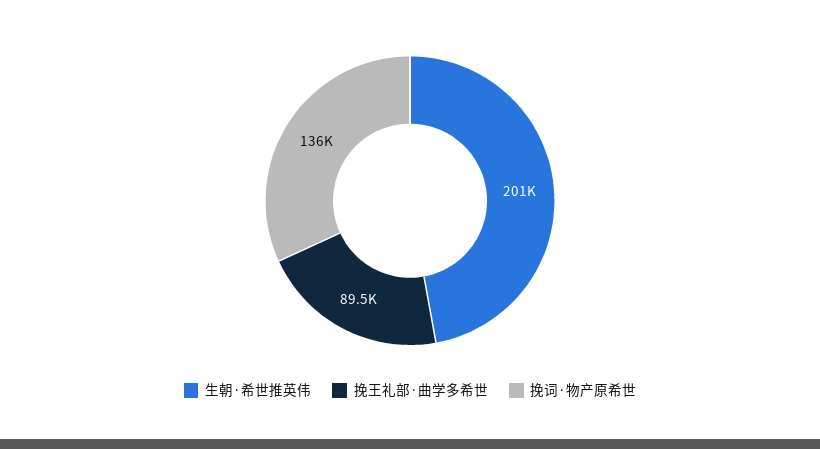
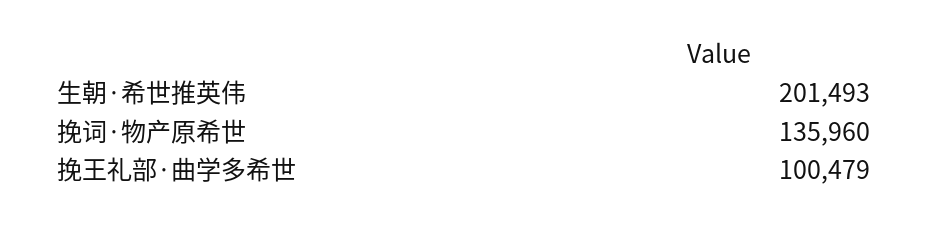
挽王礼部·曲学多希世: 89500 -> 100479

